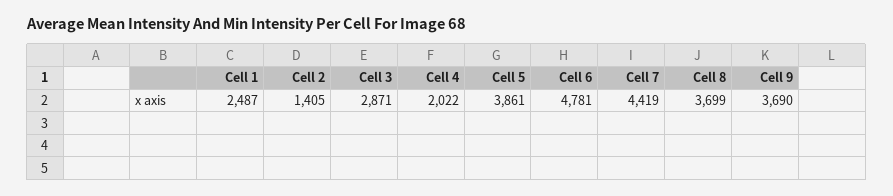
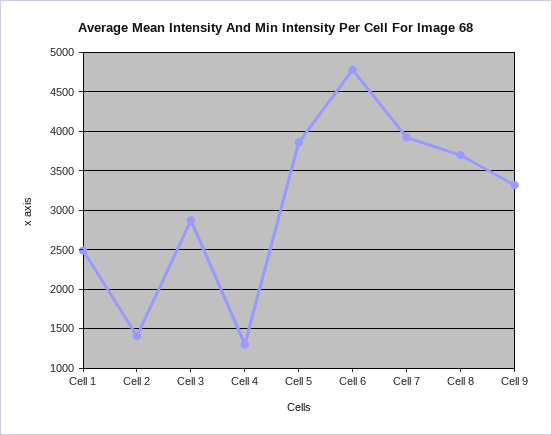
Cell 4: 2022 -> 1300
Cell 7: 4419 -> 3900
Cell 9: 3690 -> 3300

